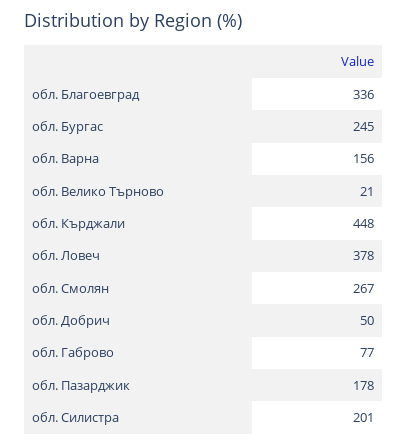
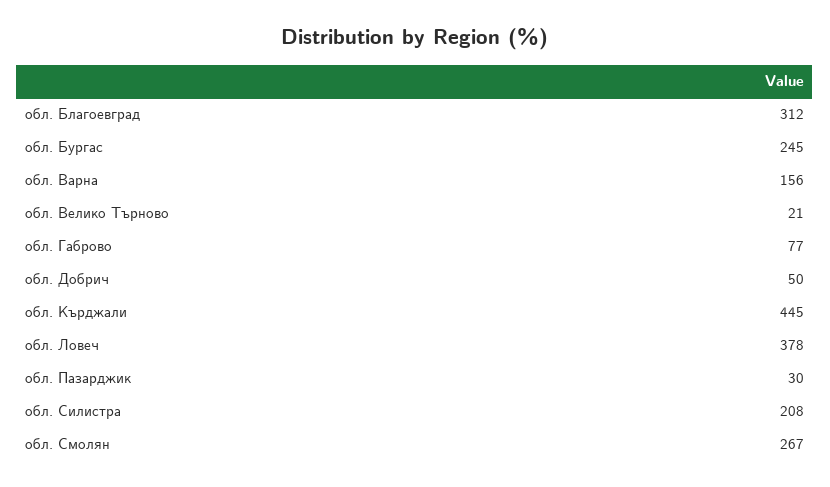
обл. Благоевград: 336 -> 312
обл. Кърджали: 448 -> 445
обл. Пазарджик: 178 -> 30
обл. Силистра: 201 -> 208

